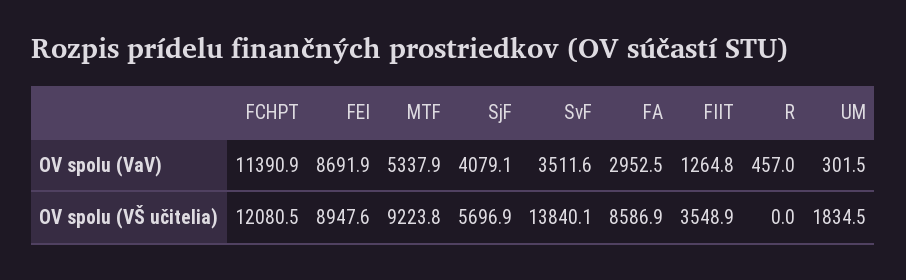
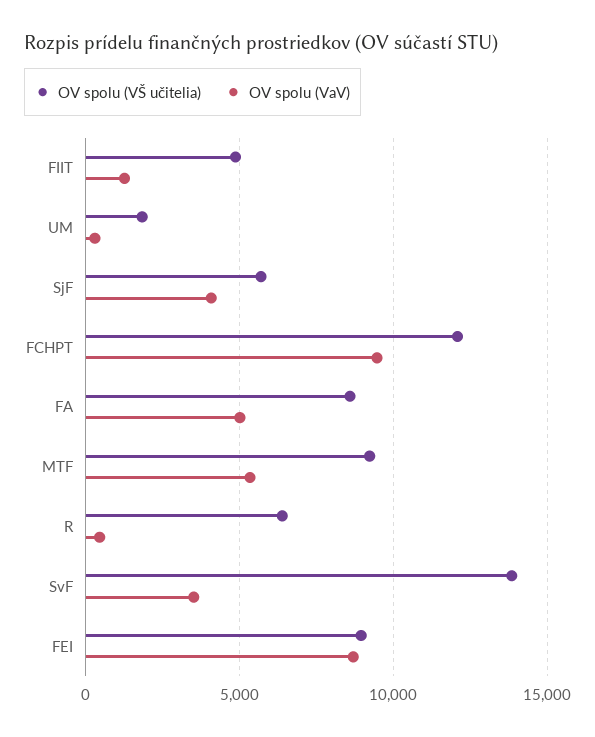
OV spolu (VaV), FCHPT: 11390.9 -> 9500
OV spolu (VaV), FA: 2952.5 -> 5000
OV spolu (VŠ učitelia), FIIT: 3548.9 -> 5000
OV spolu (VŠ učitelia), R: 0 -> 6500

